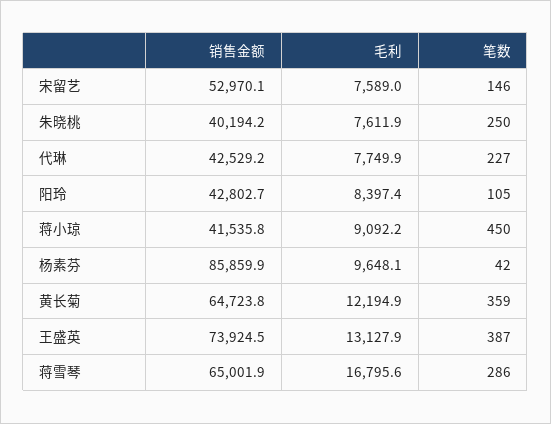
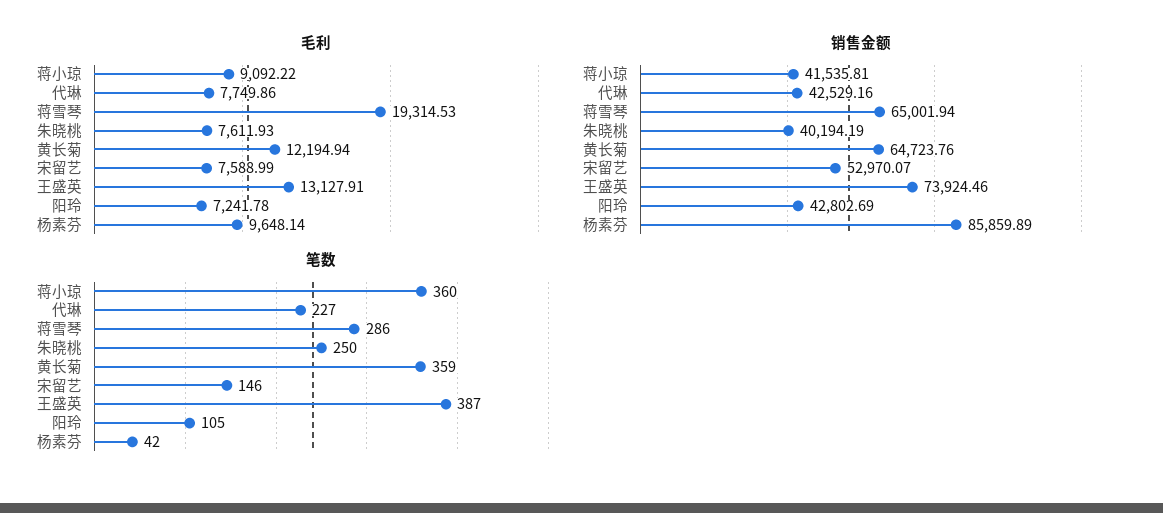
毛利, 阳玲: 8397.4 -> 7241.78
笔数, 蒋小琼: 450 -> 360
毛利, 蒋雪琴: 16795.6 -> 19314.53

